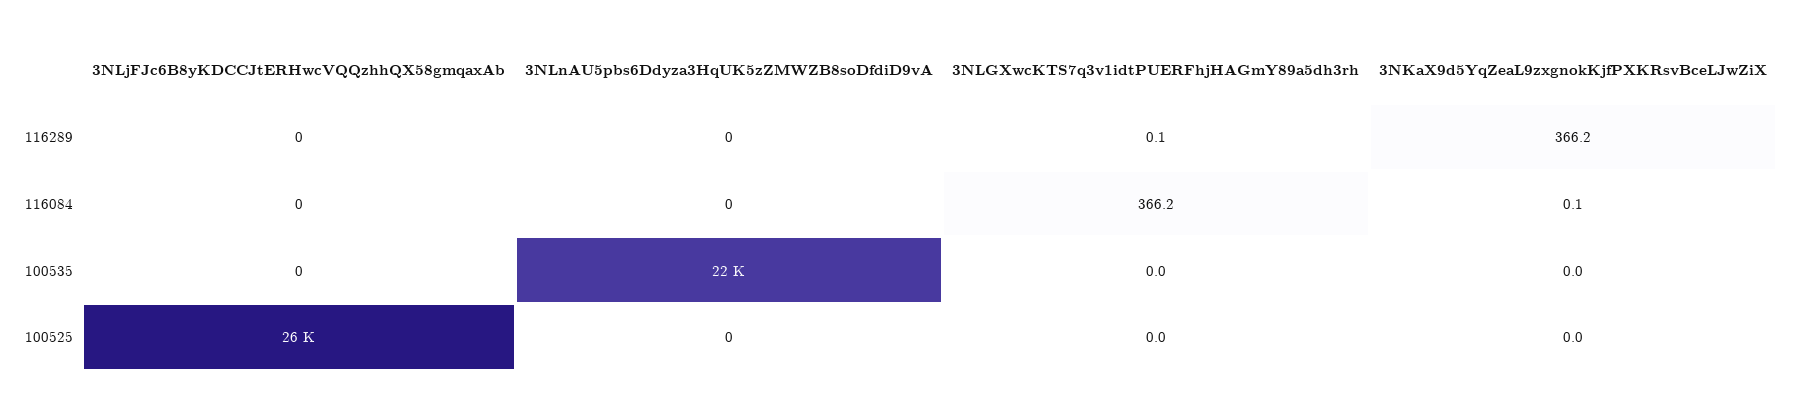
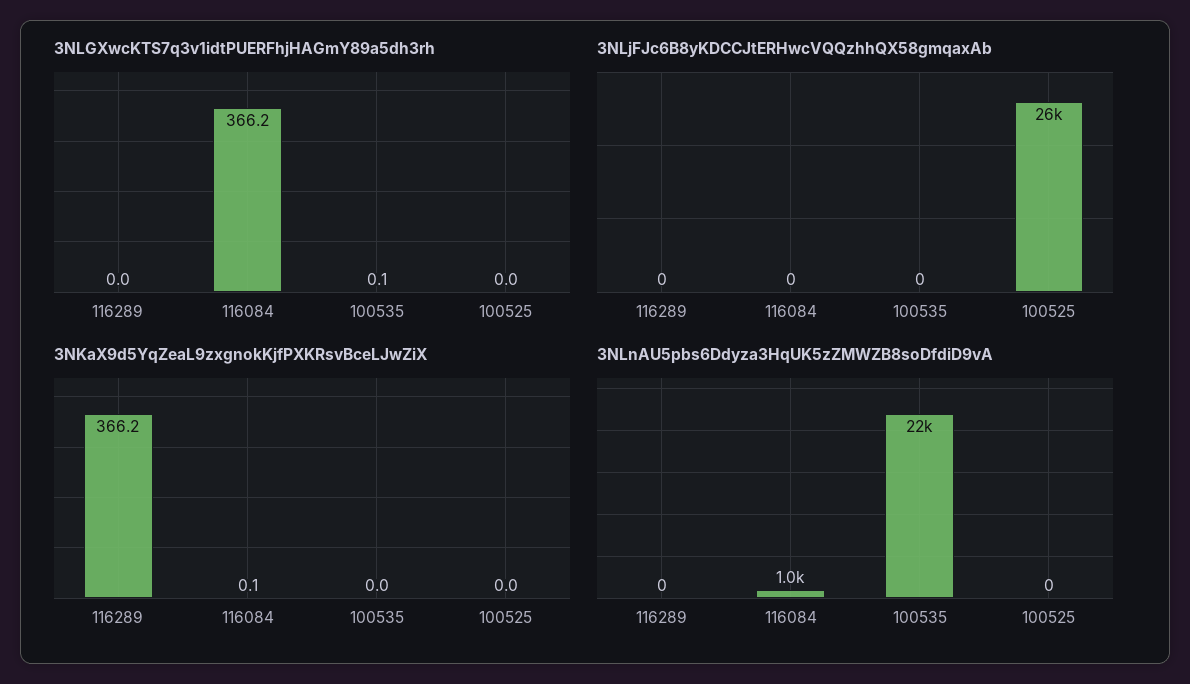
3NLGXwcKTS7q3v1idtPUERFhjHAGmY89a5dh3rh, 116289: 0.1 -> 0
3NLnAU5pbs6Ddyza3HqUK5zZMWZB8soDfdiD9vA, 116084: 0 -> 1000
3NLGXwcKTS7q3v1idtPUERFhjHAGmY89a5dh3rh, 100535: 0 -> 0.1

